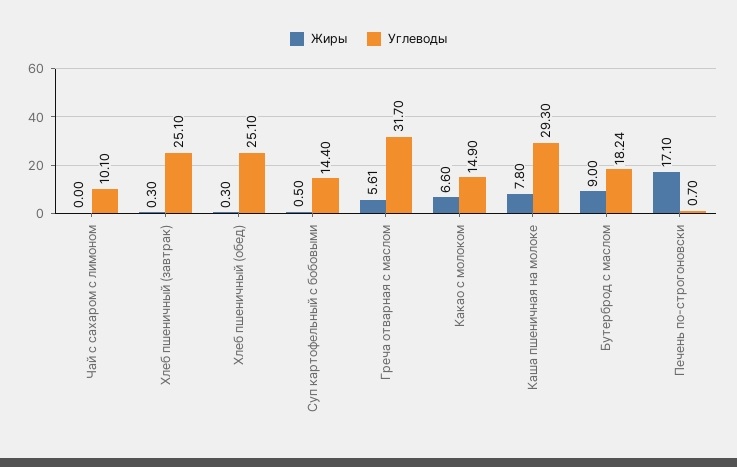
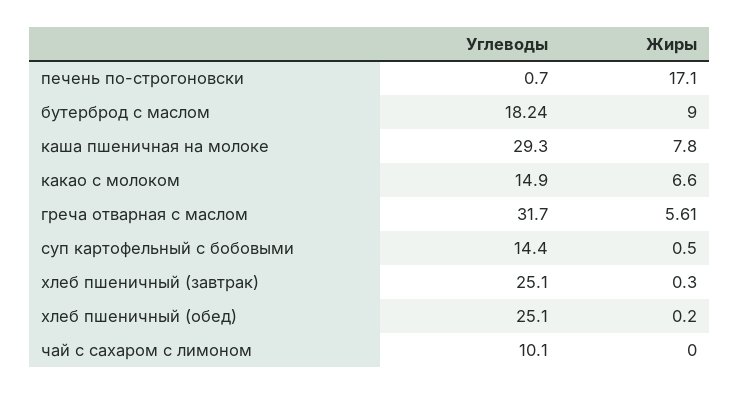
Жиры, Хлеб пшеничный (обед): 0.3 -> 0.2

